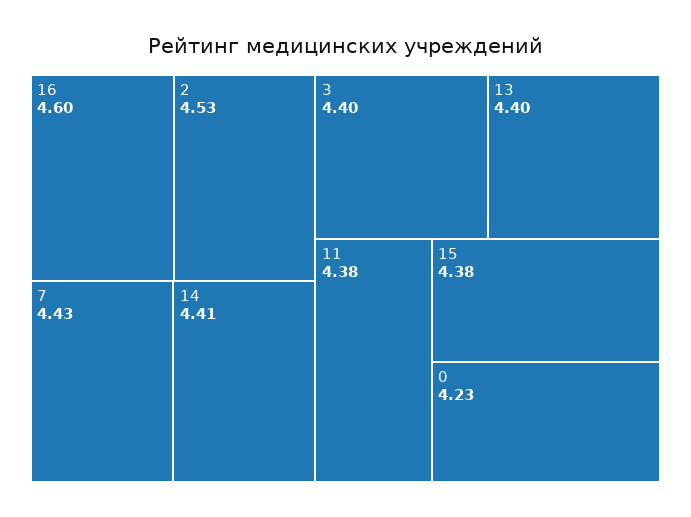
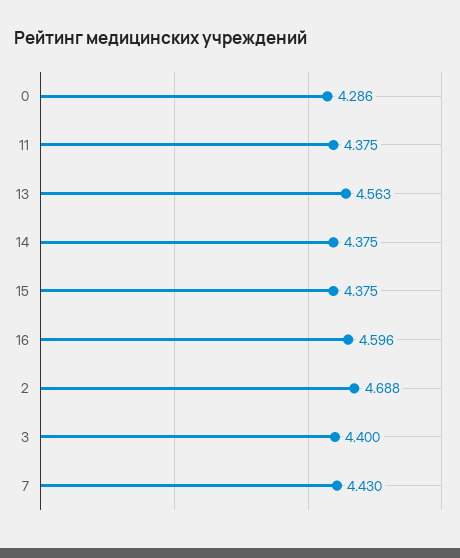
2: 4.53 -> 4.688
14: 4.41 -> 4.375
13: 4.4 -> 4.563
0: 4.23 -> 4.286

